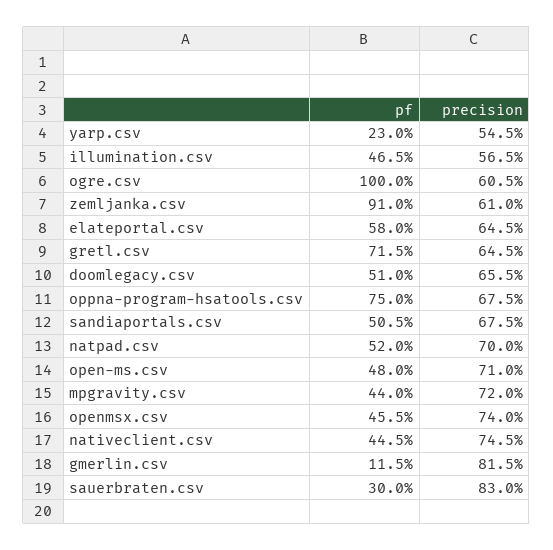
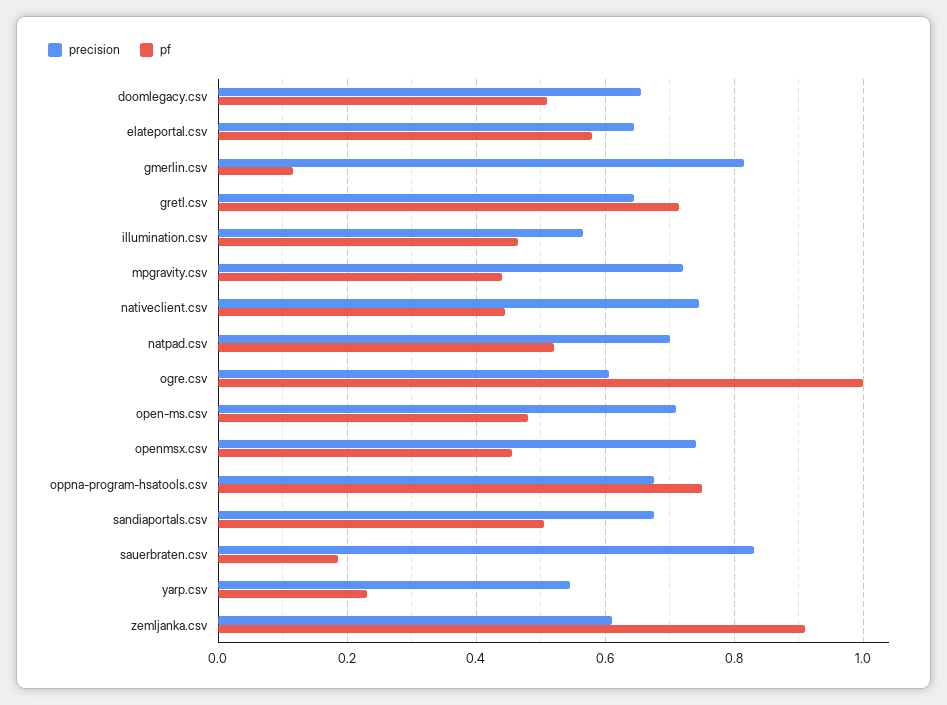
pf, sauerbraten.csv: 0.3 -> 0.18

